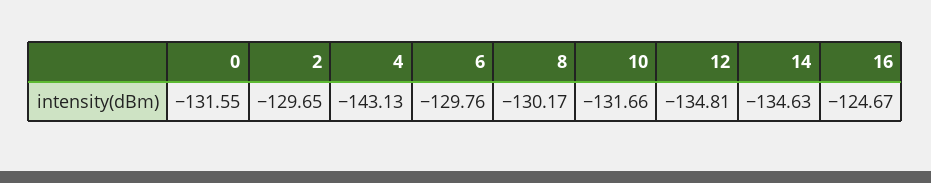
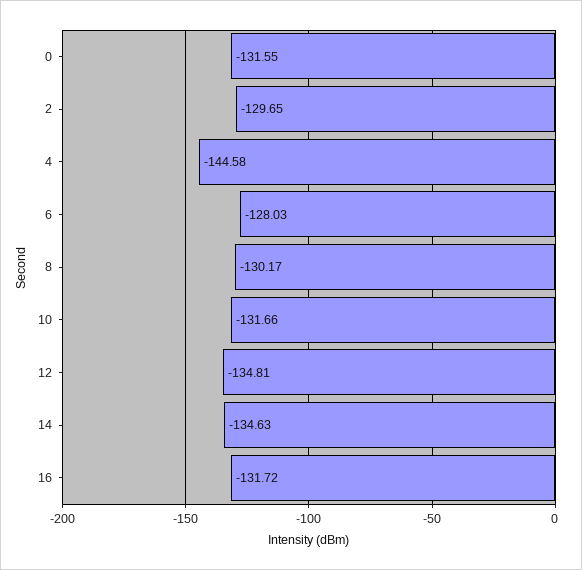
4: -143.13 -> -144.58
6: -129.76 -> -128.03
16: -124.67 -> -131.72

